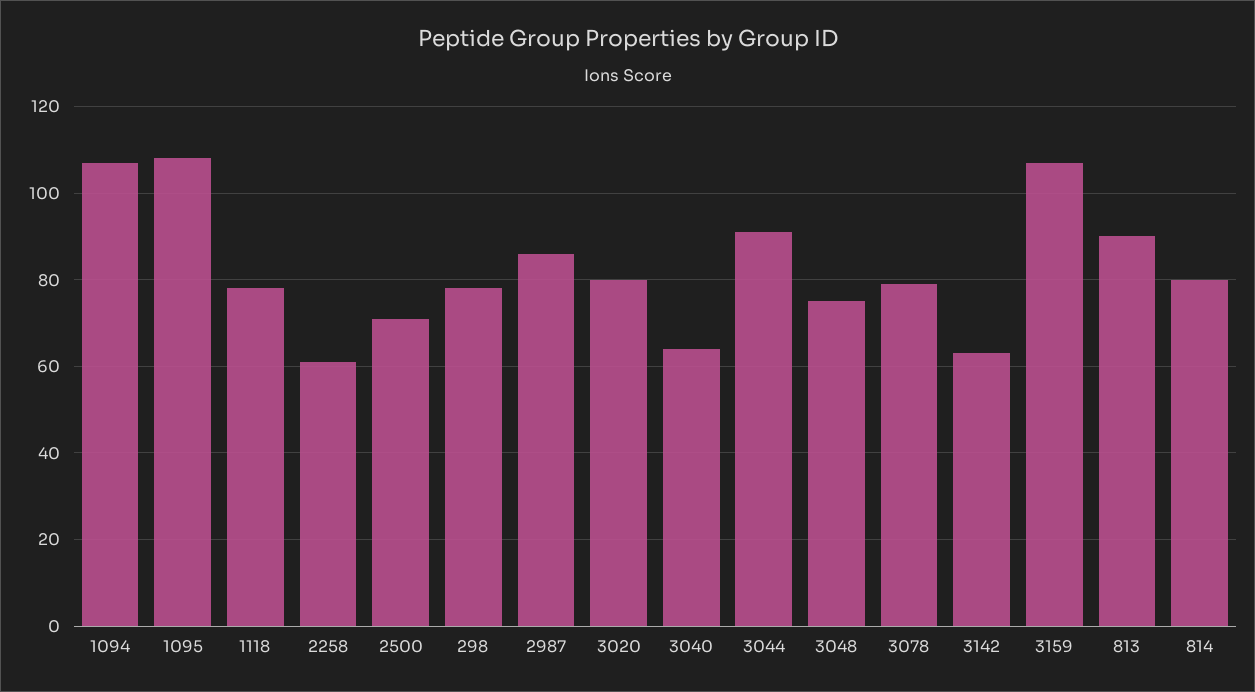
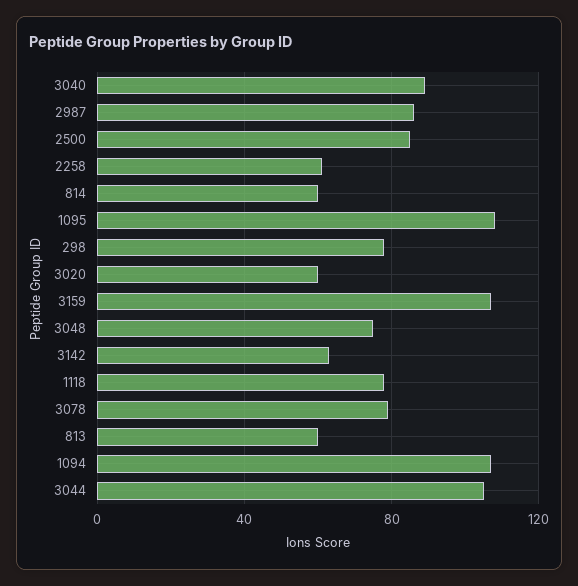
2500: 70 -> 85
3020: 80 -> 60
3040: 65 -> 90
3044: 90 -> 105
813: 90 -> 60
814: 80 -> 60

